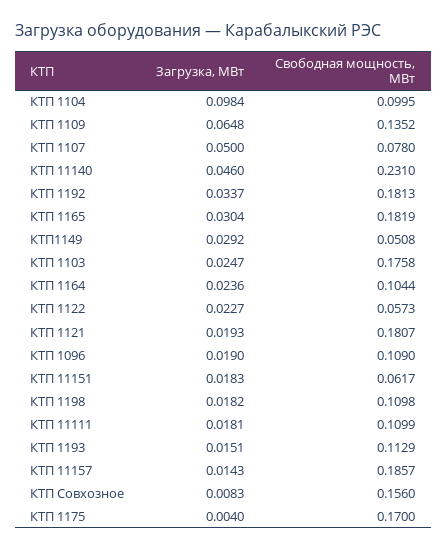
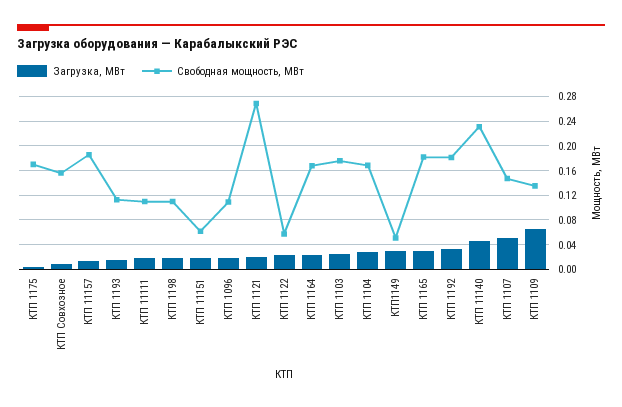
Загрузка, МВт, КТП 1104: 0.0984 -> 0.03
Свободная мощность, МВт, КТП 1104: 0.0995 -> 0.17
Свободная мощность, МВт, КТП 1107: 0.078 -> 0.15
Свободная мощность, МВт, КТП 1164: 0.1044 -> 0.17
Свободная мощность, МВт, КТП 1121: 0.1807 -> 0.27

